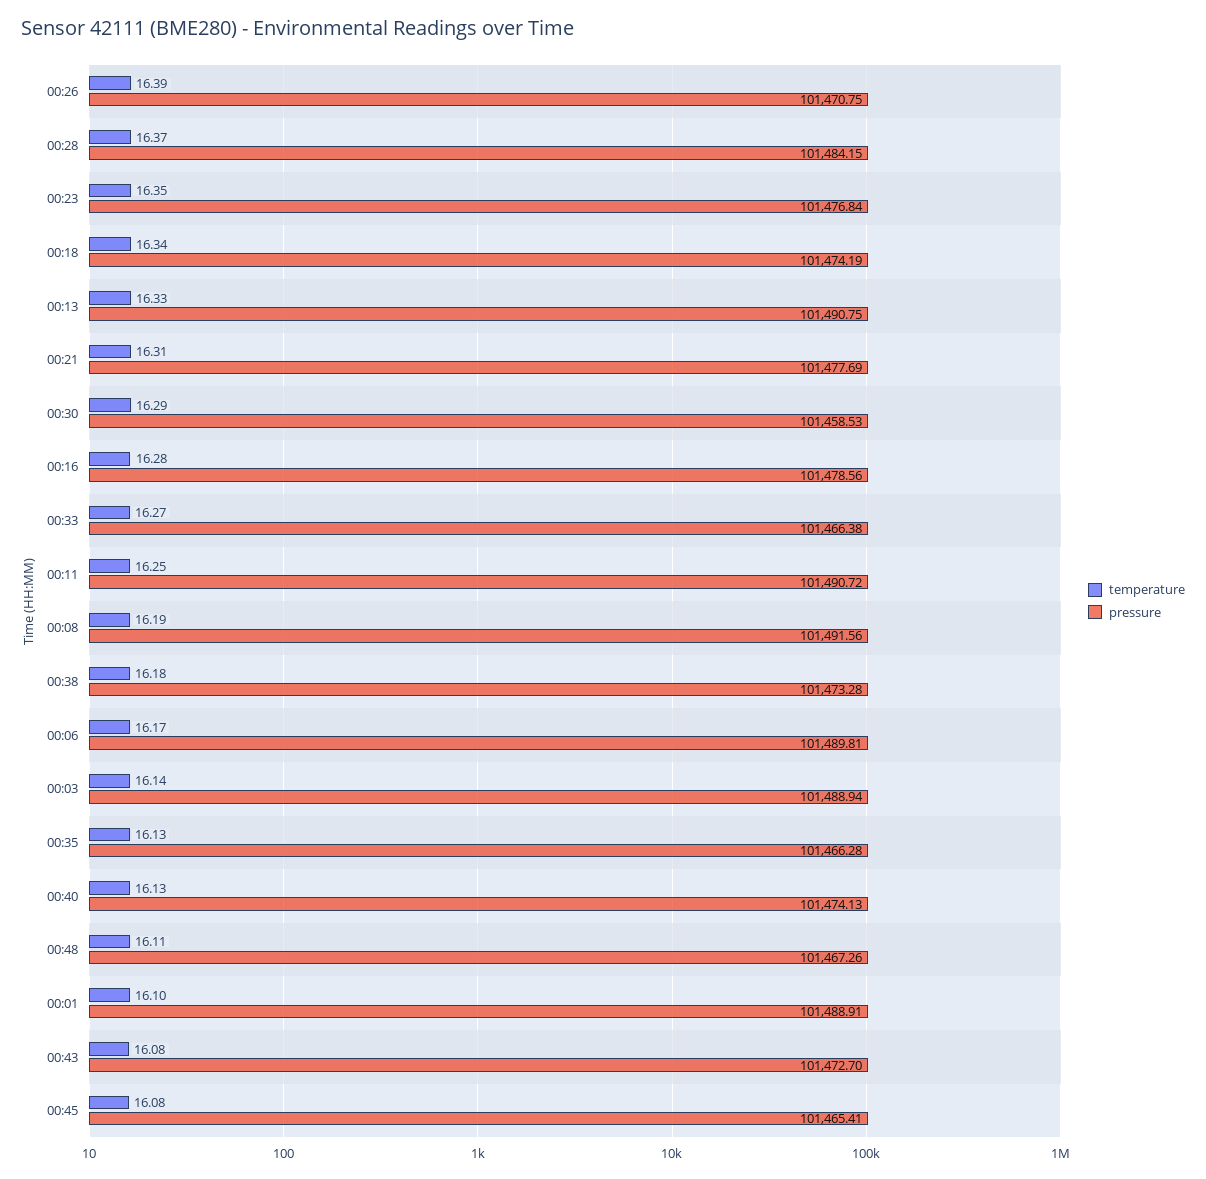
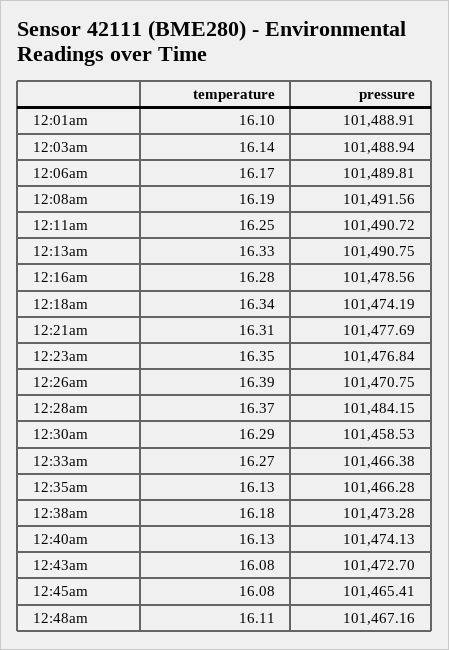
pressure, 00:48: 101467.26 -> 101467.16

